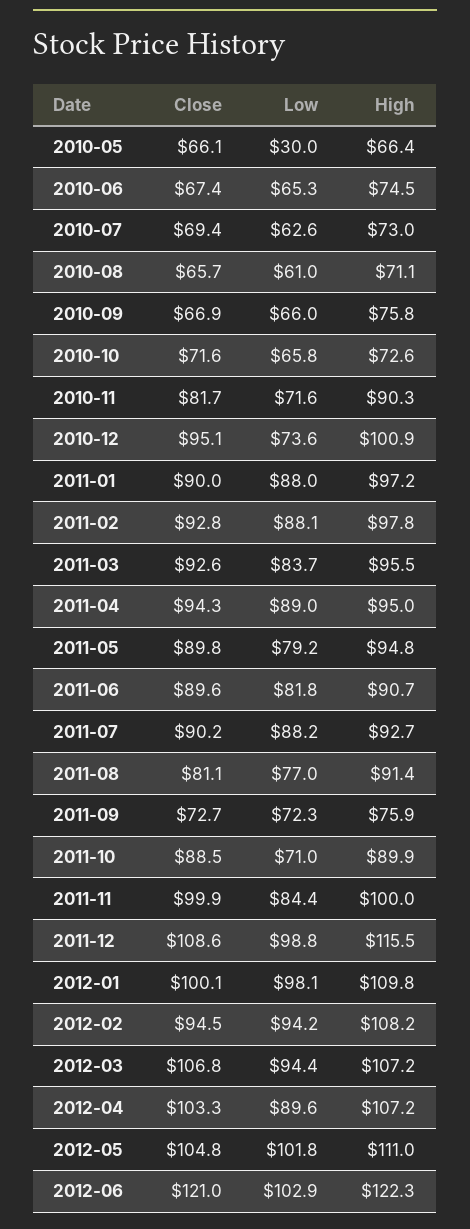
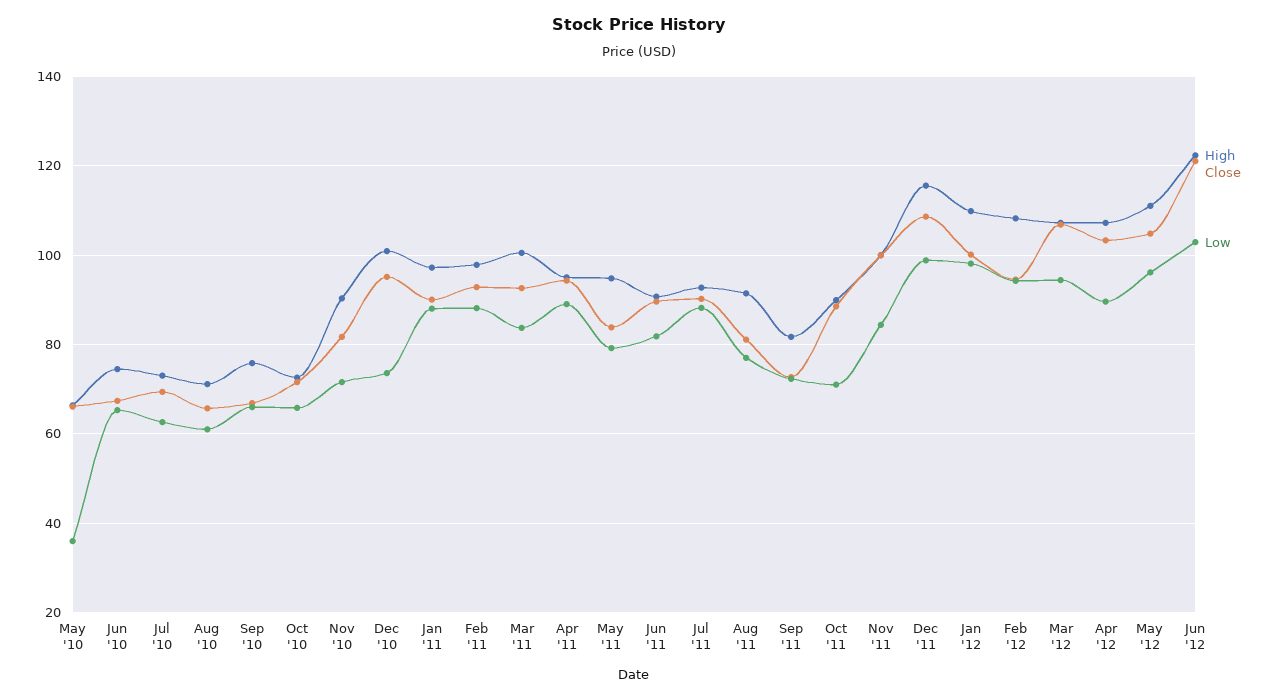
Low, 2010-05: 30 -> 36
High, 2011-03: 95.5 -> 100
Close, 2011-05: 89.8 -> 84
High, 2011-09: 75.9 -> 82
Low, 2012-05: 101.8 -> 96

